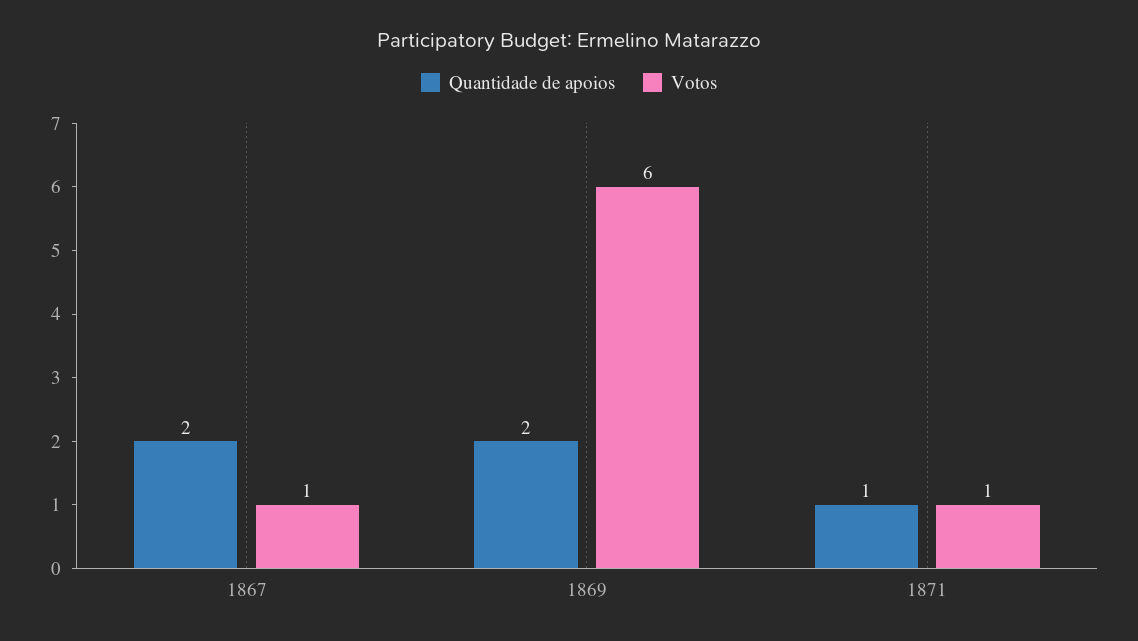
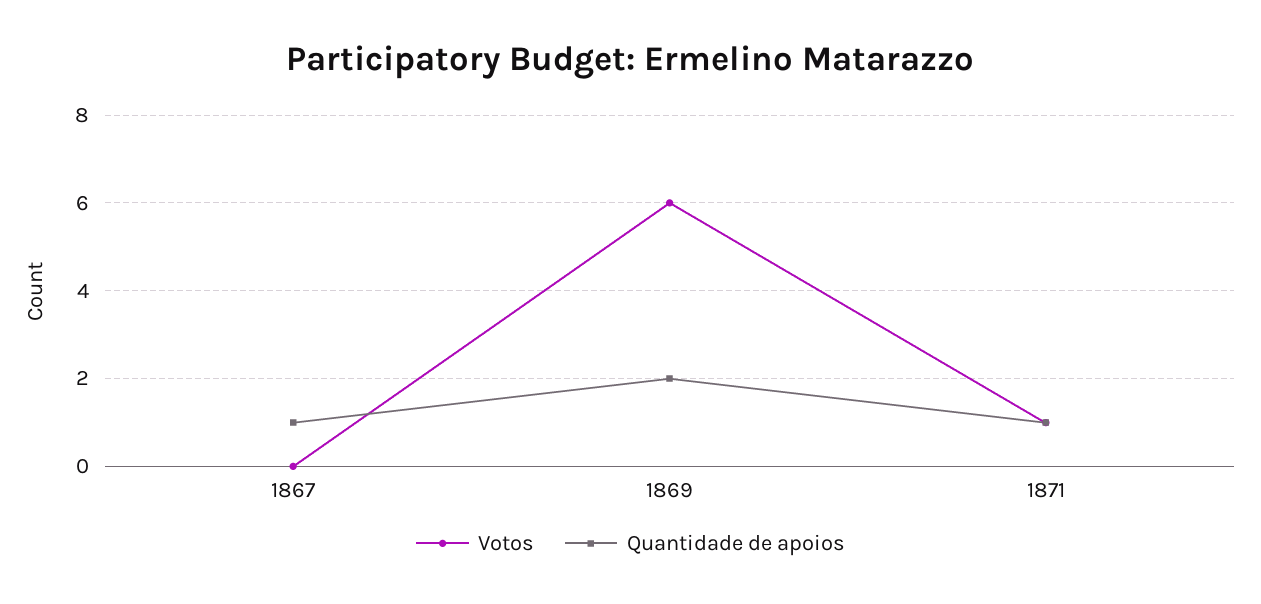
Quantidade de apoios, 1867: 2 -> 1
Votos, 1867: 1 -> 0

